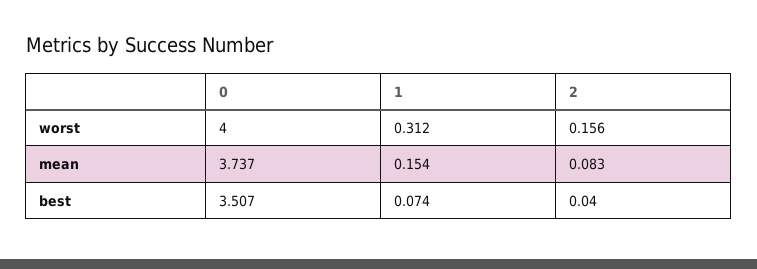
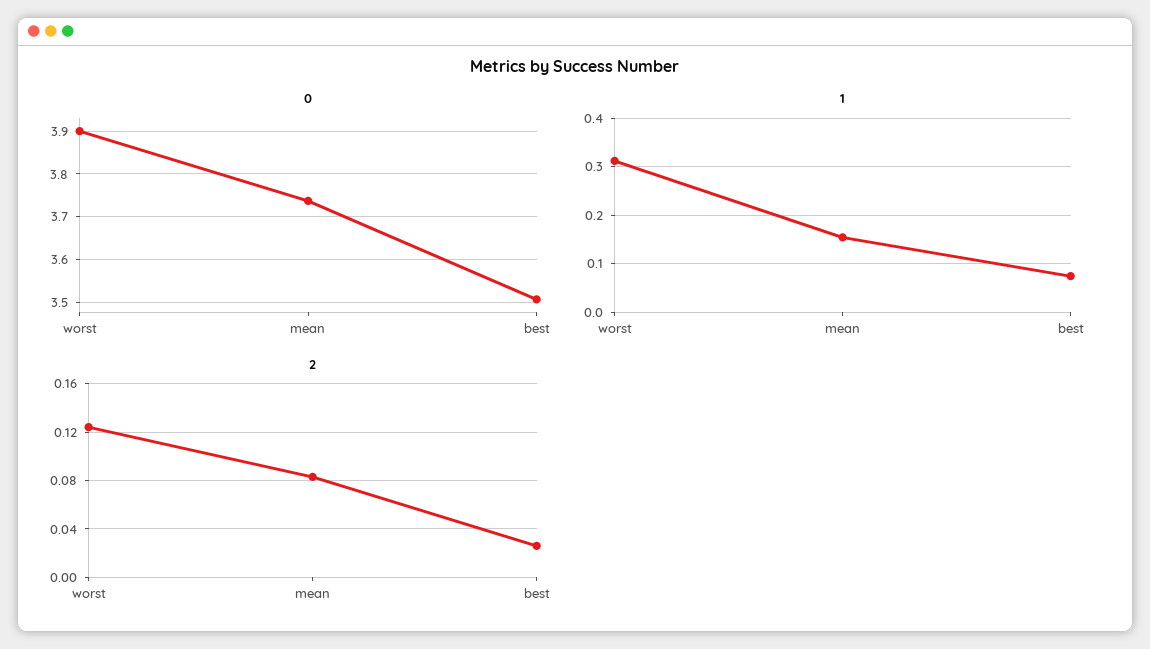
0, worst: 4 -> 3.9
2, worst: 0.156 -> 0.125
2, best: 0.04 -> 0.025

